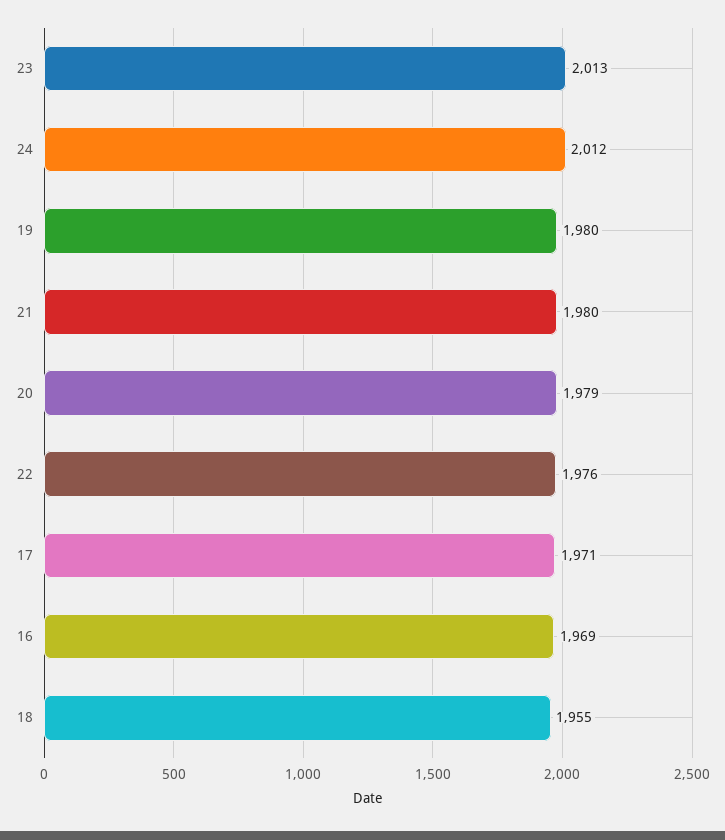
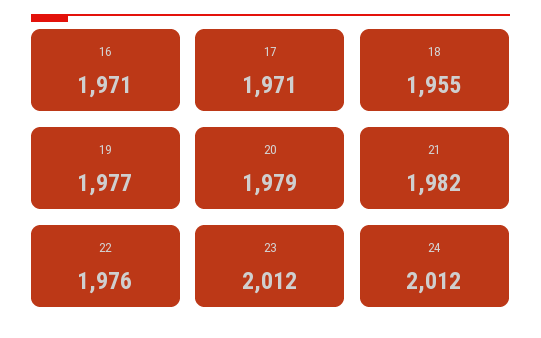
23: 2013 -> 2012
19: 1980 -> 1977
21: 1980 -> 1982
16: 1969 -> 1971

